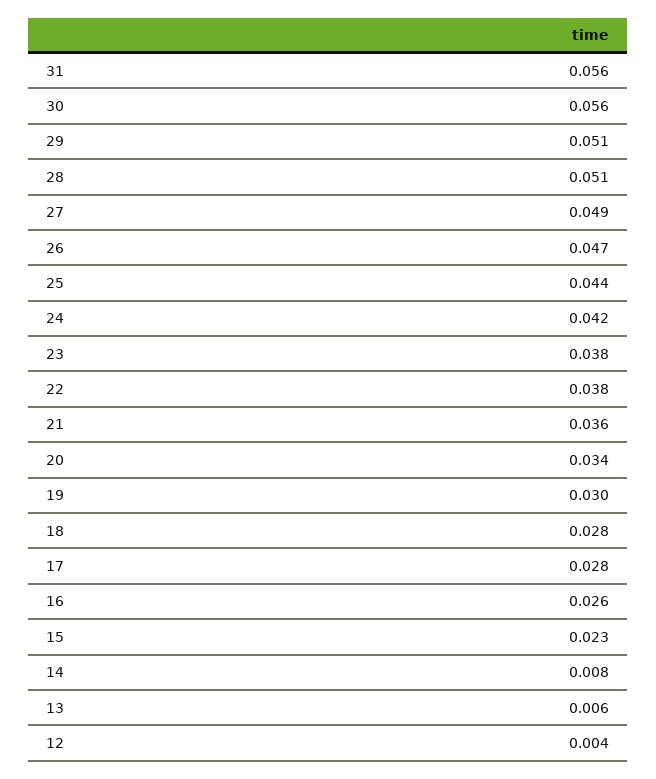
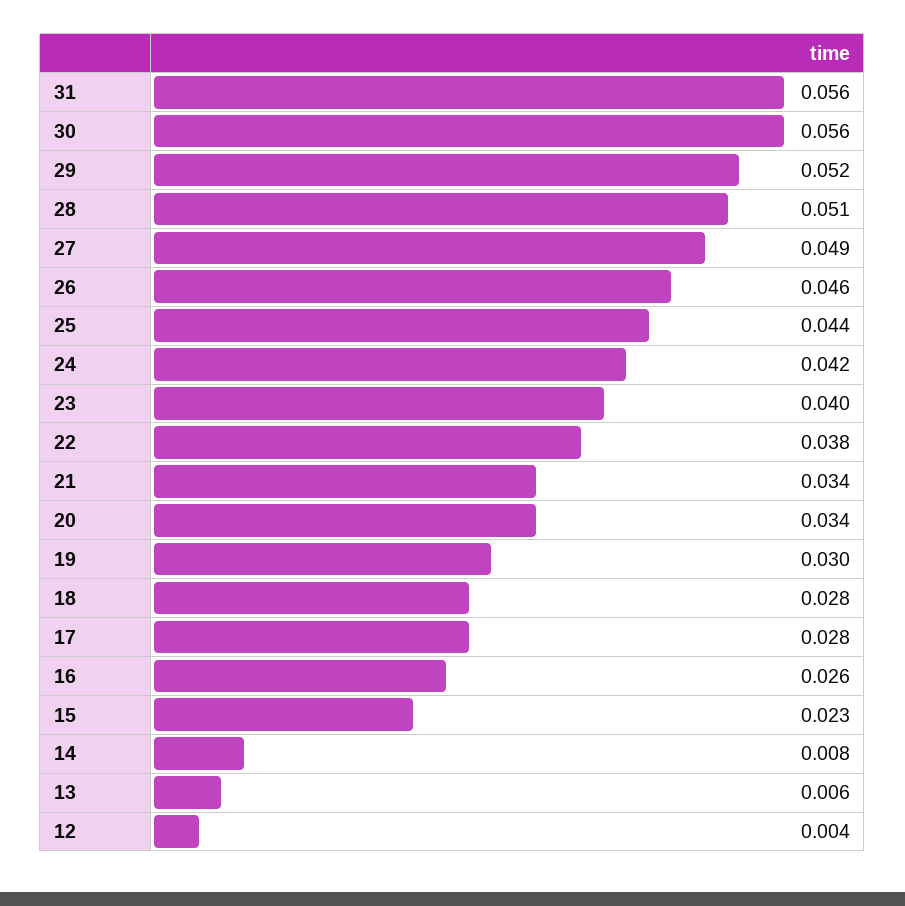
29: 0.051 -> 0.052
26: 0.047 -> 0.046
23: 0.038 -> 0.04
21: 0.036 -> 0.034

